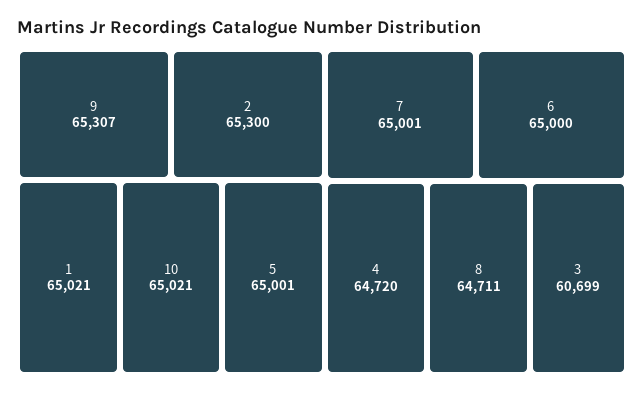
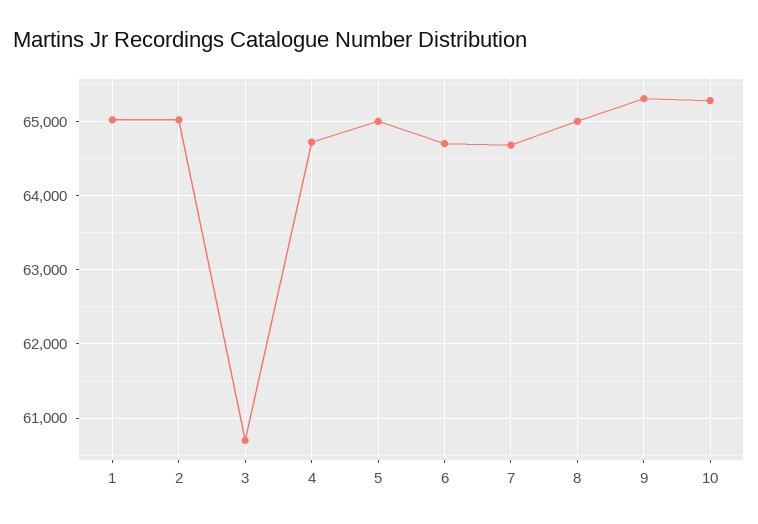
2: 65300 -> 65000
10: 65021 -> 65300
7: 65001 -> 64700
6: 65000 -> 64700
8: 64711 -> 65000

